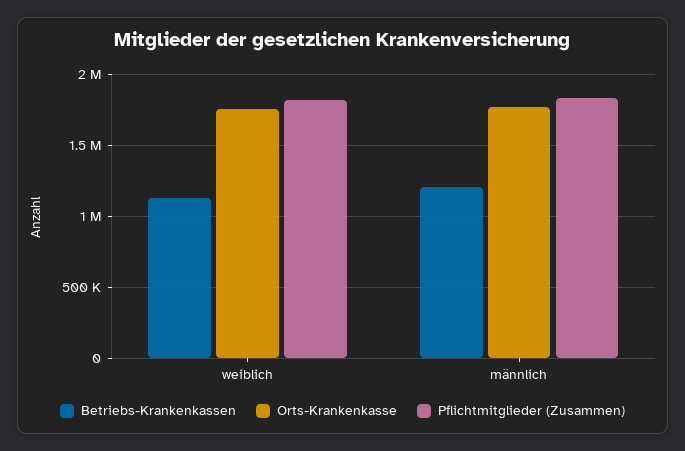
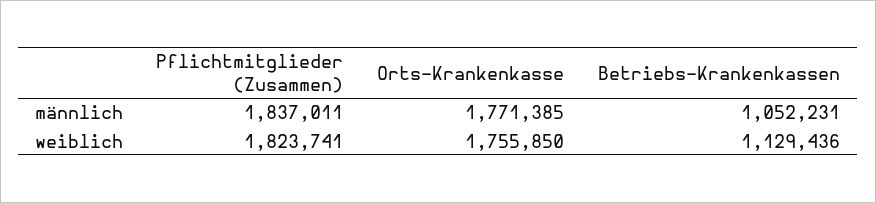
Betriebs-Krankenkassen, männlich: 1200000 -> 1052231

